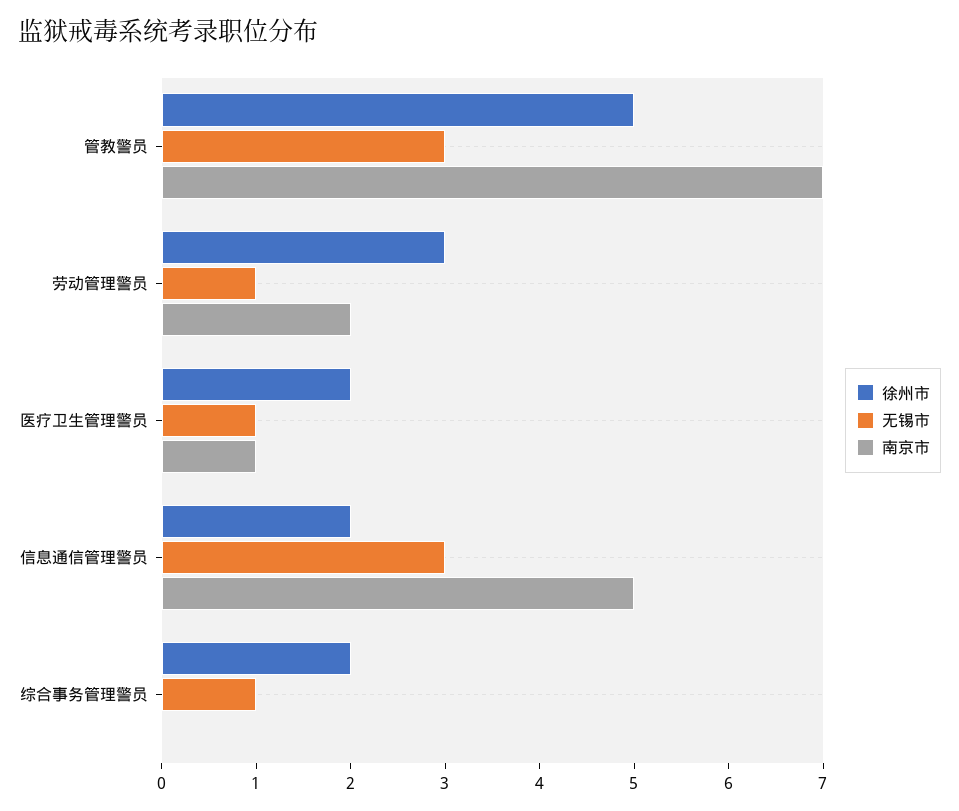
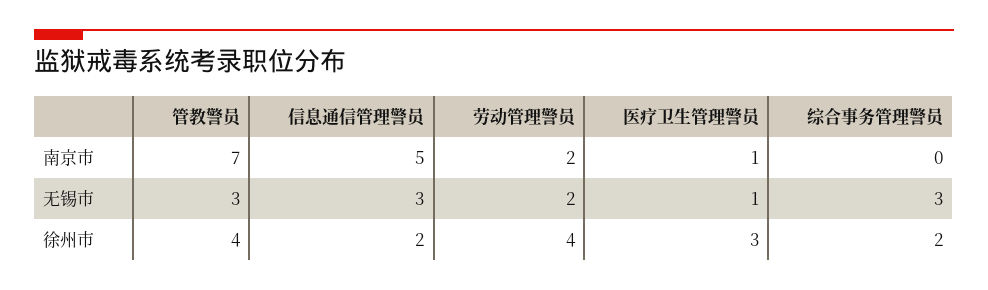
徐州市, 管教警员: 5 -> 4
徐州市, 劳动管理警员: 3 -> 4
无锡市, 劳动管理警员: 1 -> 2
徐州市, 医疗卫生管理警员: 2 -> 3
无锡市, 综合事务管理警员: 1 -> 3

